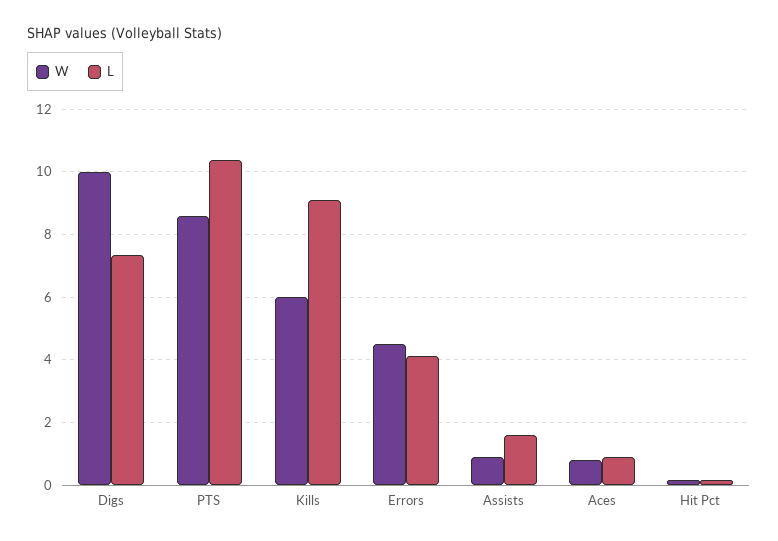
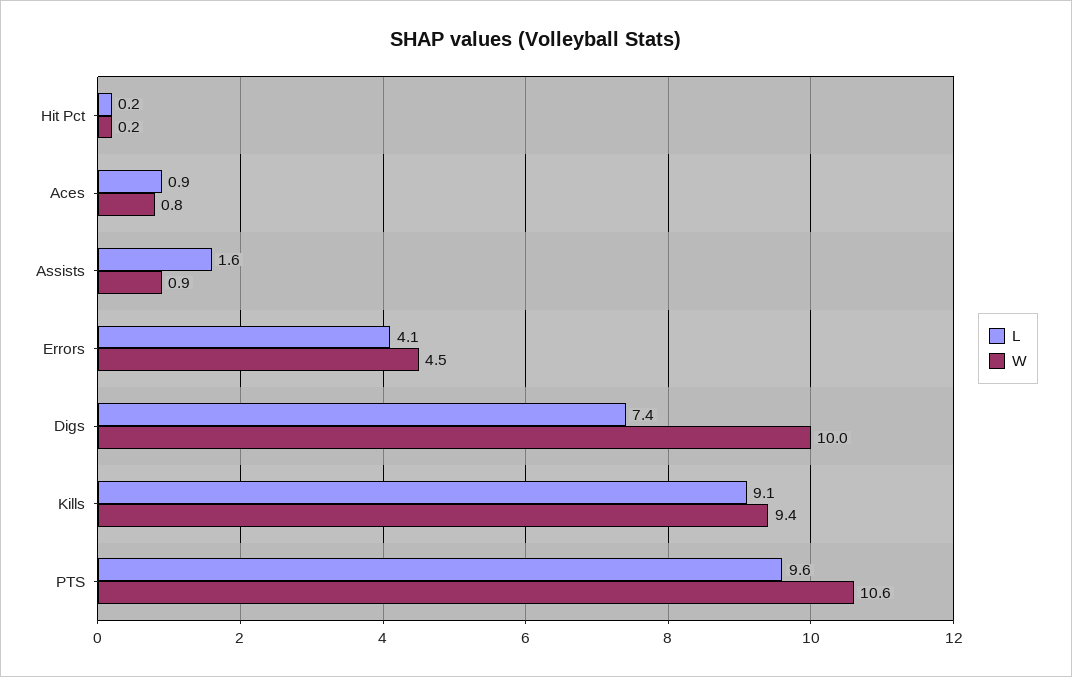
W, PTS: 8.6 -> 10.6
L, PTS: 10.4 -> 9.6
W, Kills: 6 -> 9.4

